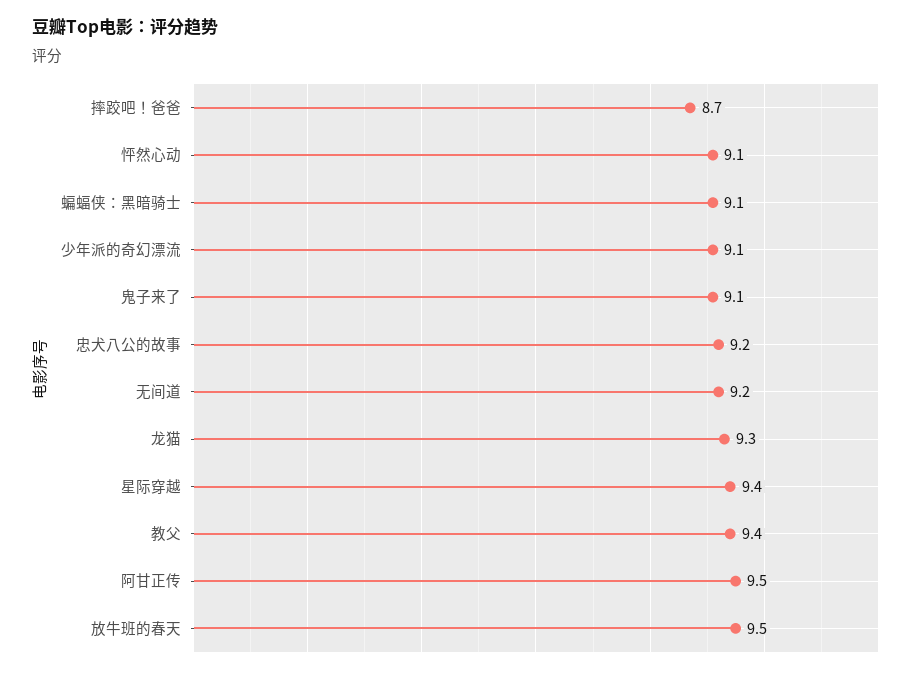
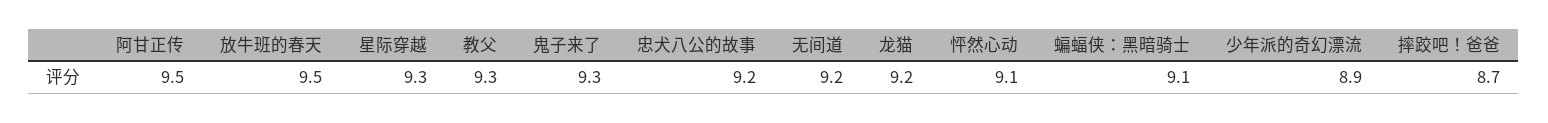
少年派的奇幻漂流: 9.1 -> 8.9
鬼子来了: 9.1 -> 9.3
龙猫: 9.3 -> 9.2
星际穿越: 9.4 -> 9.3
教父: 9.4 -> 9.3

